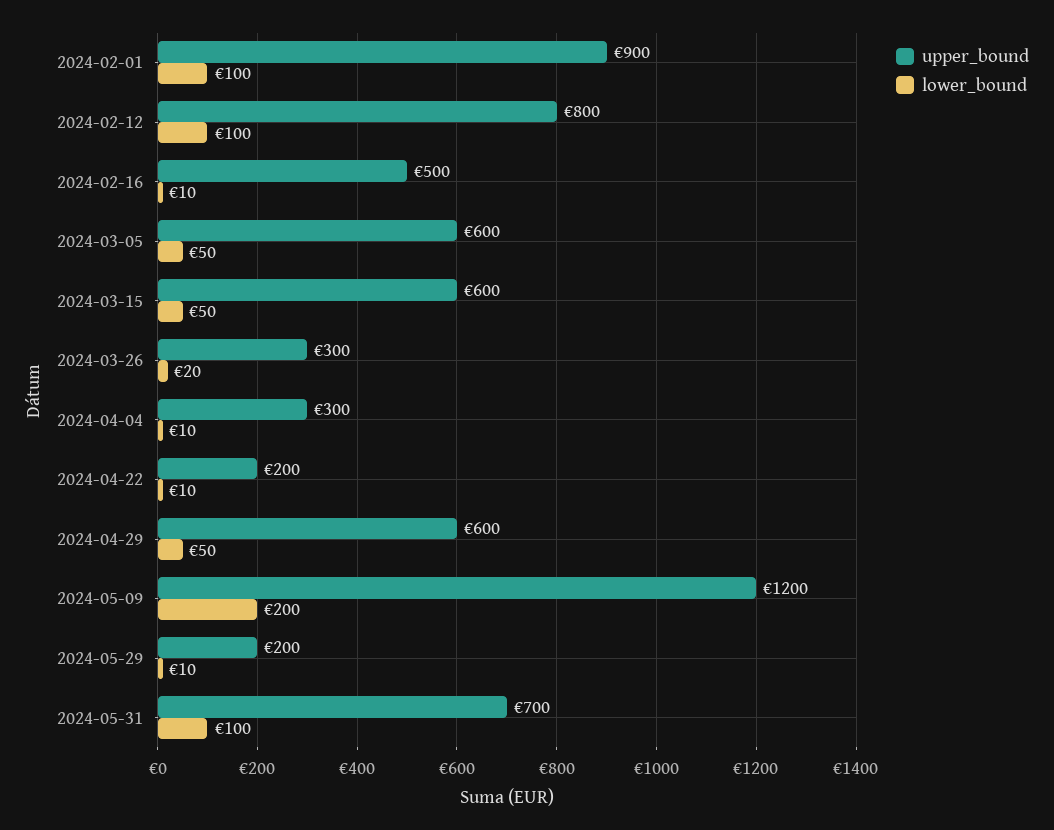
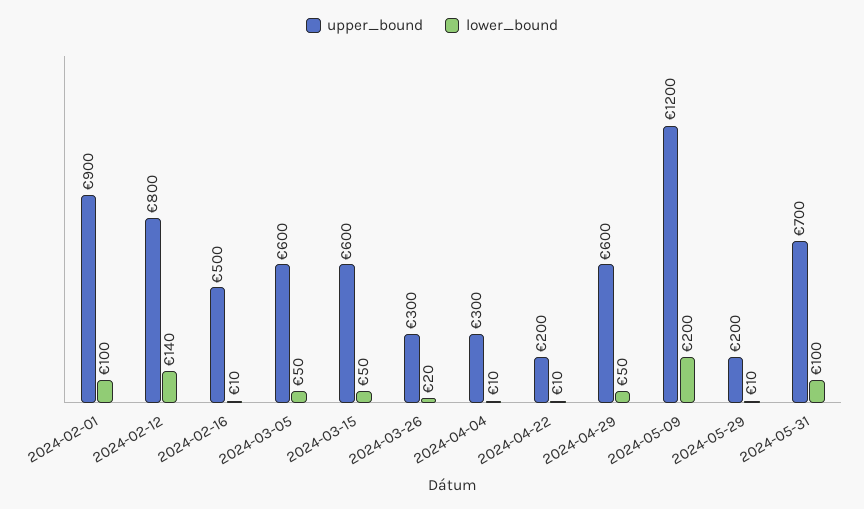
lower_bound, 2024-02-12: 100 -> 140

